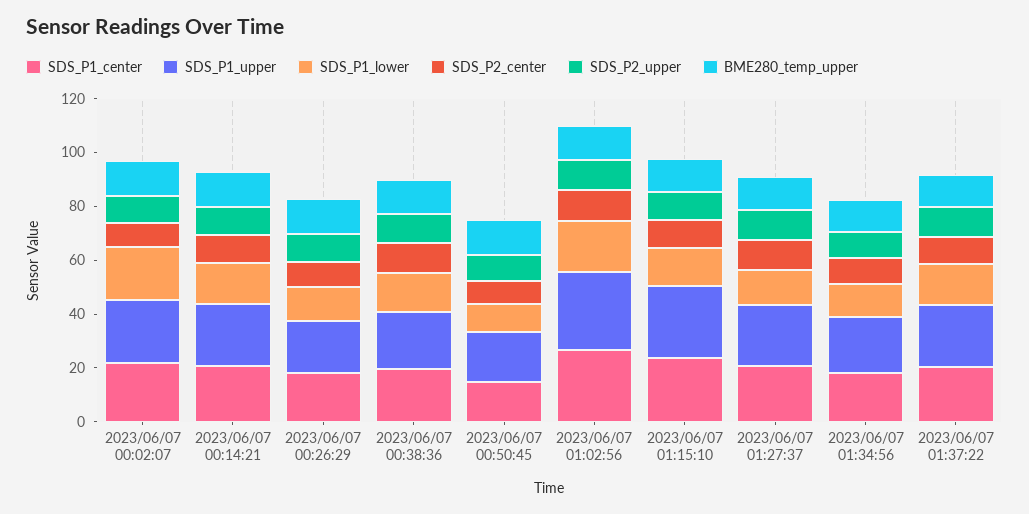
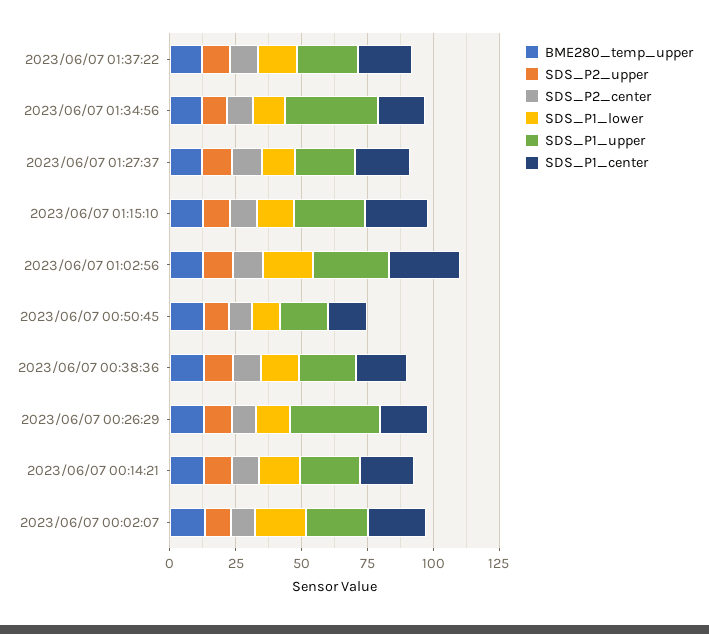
SDS_P1_upper, 2023/06/07 00:26:29: 20 -> 35
SDS_P1_upper, 2023/06/07 01:34:56: 20 -> 35

